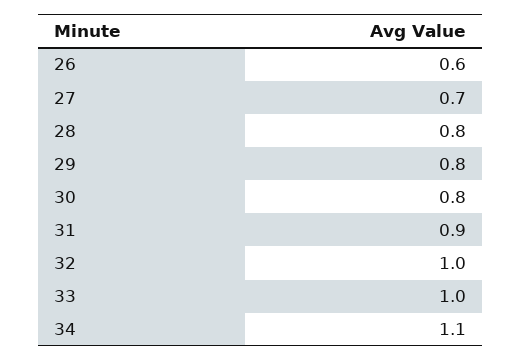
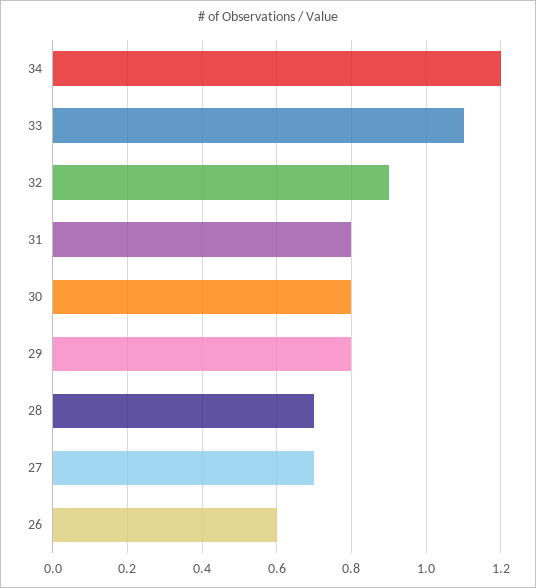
28: 0.8 -> 0.7
31: 0.9 -> 0.8
32: 1 -> 0.9
33: 1 -> 1.1
34: 1.1 -> 1.2

